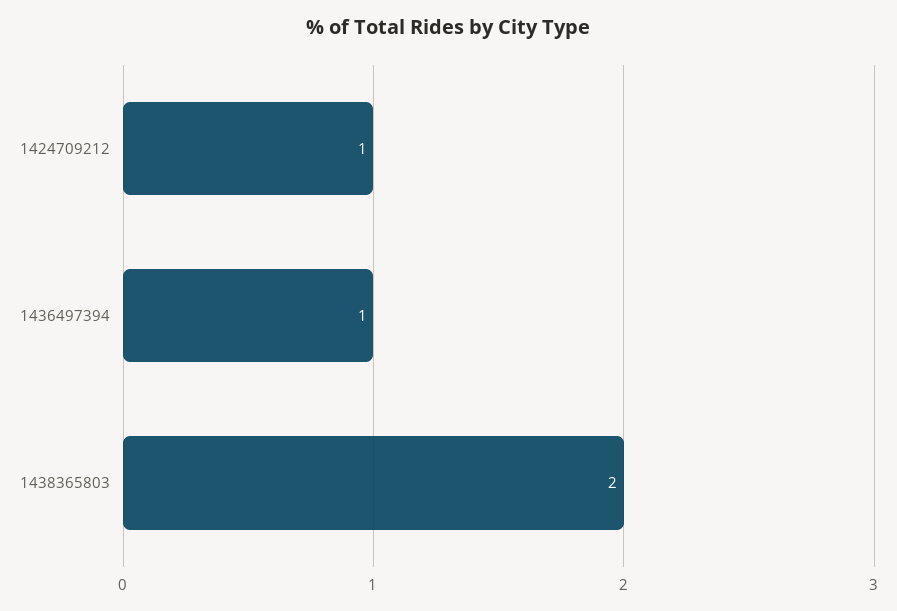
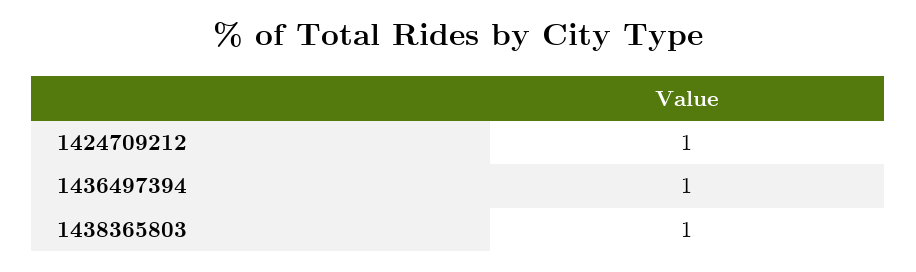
1438365803: 2 -> 1

